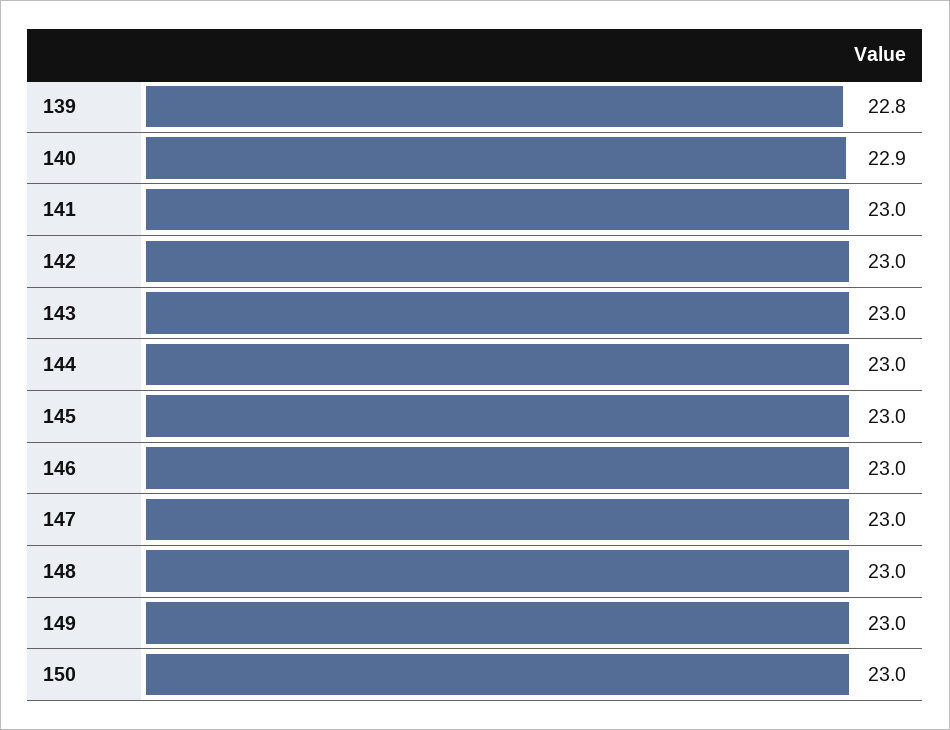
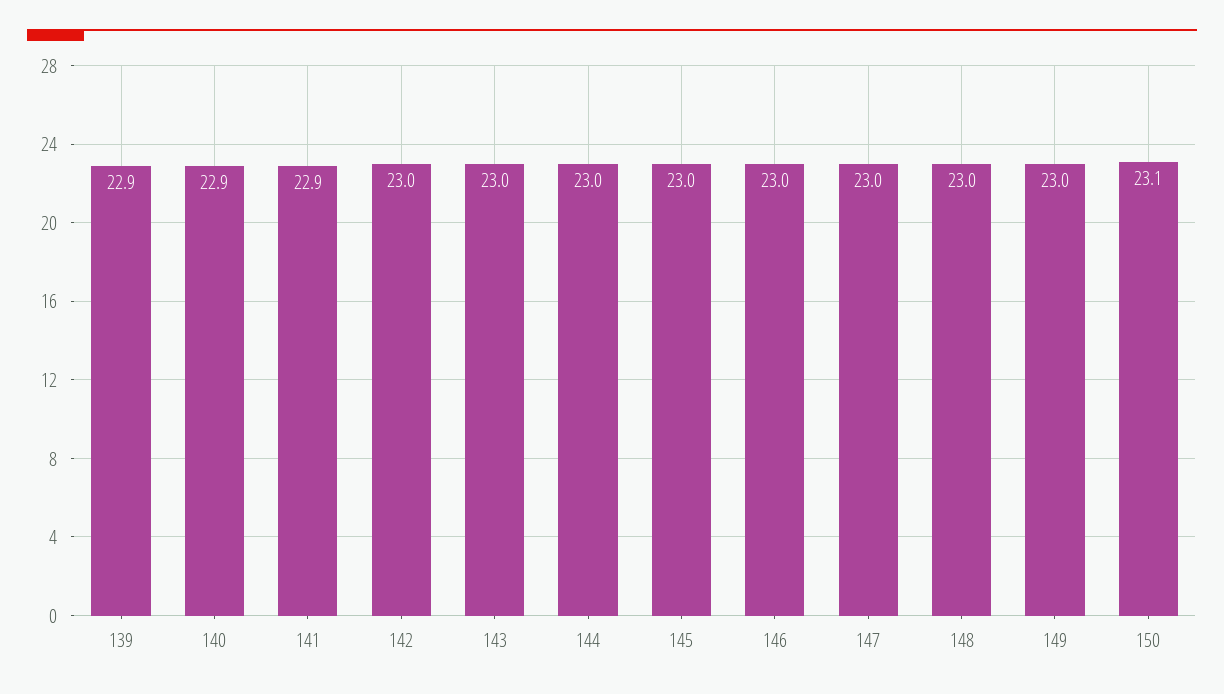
139: 22.8 -> 22.9
141: 23 -> 22.9
150: 23 -> 23.1

